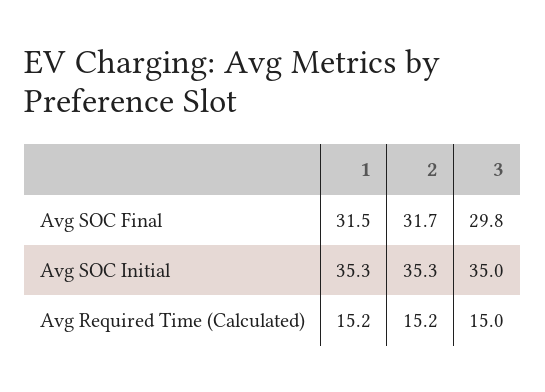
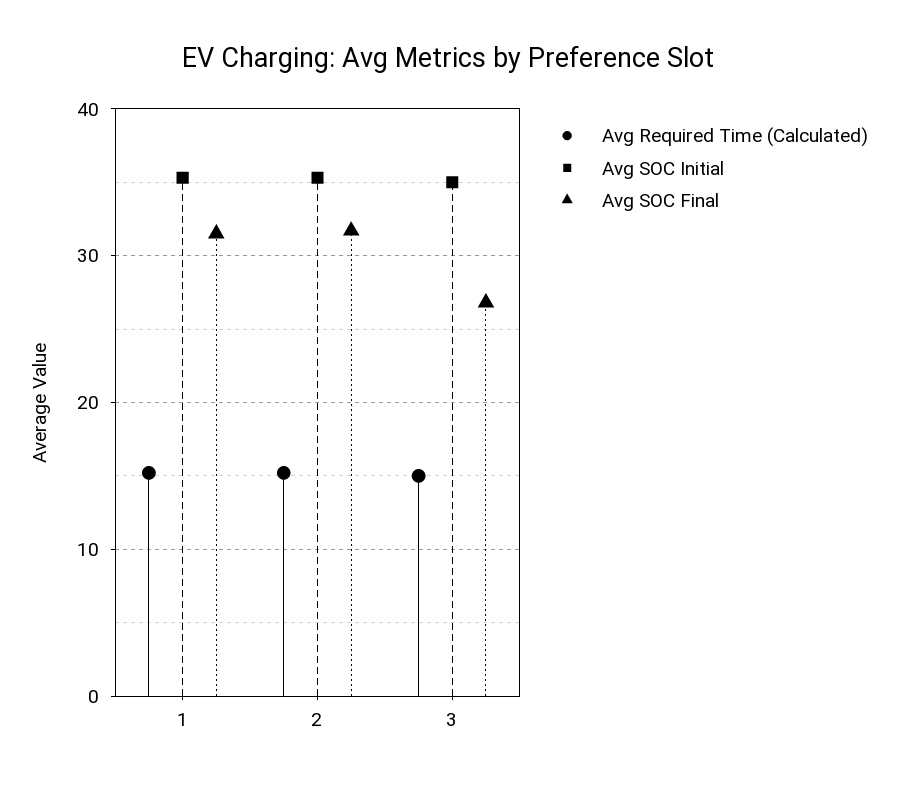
Avg SOC Final, 3: 29.8 -> 27

